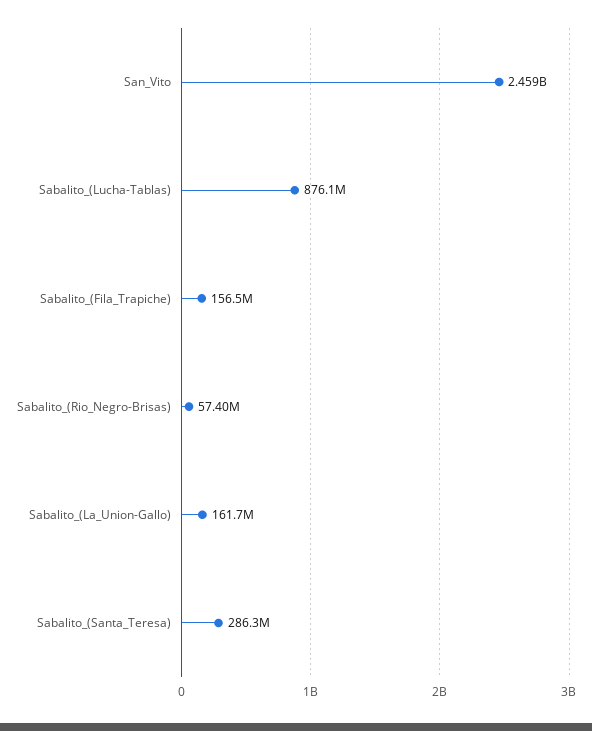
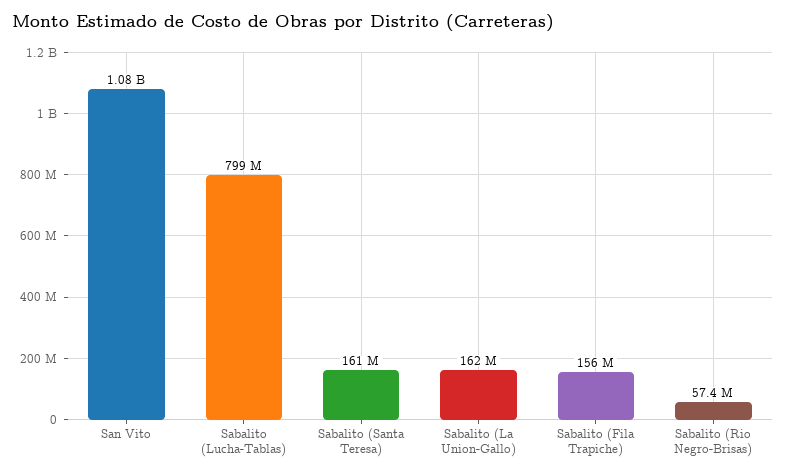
San_Vito: 2459000000 -> 1080000000
Sabalito_(Lucha-Tablas): 876100000 -> 799000000
Sabalito_(Santa_Teresa): 286300000 -> 161000000

